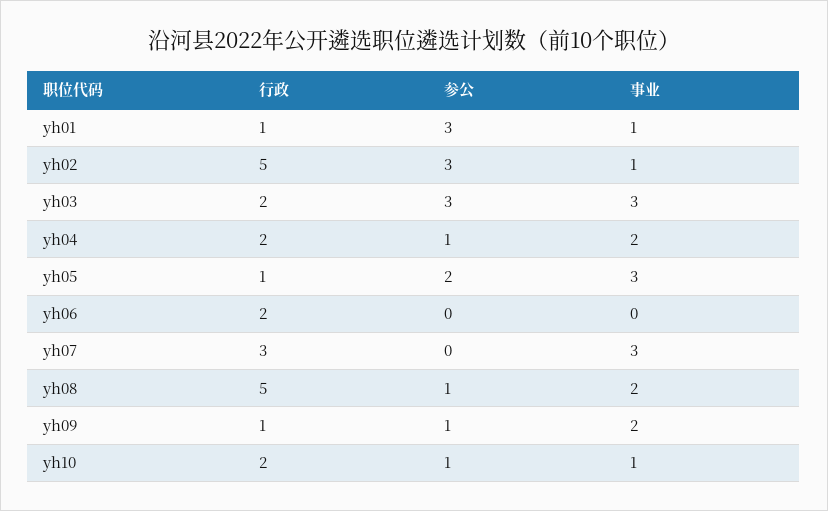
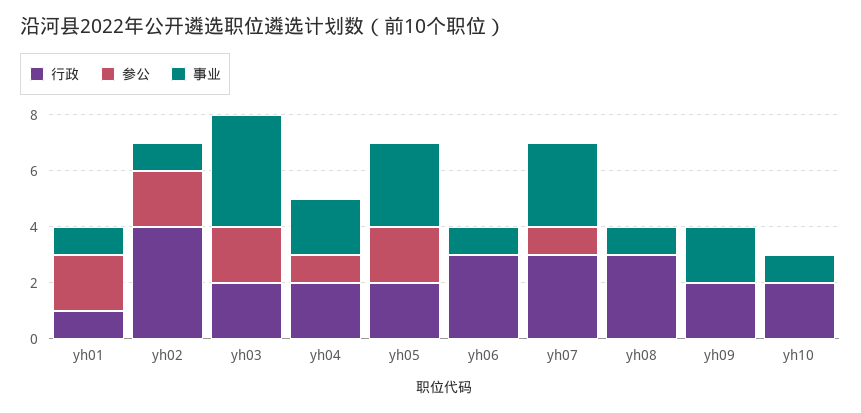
参公, yh01: 3 -> 2
行政, yh02: 5 -> 4
参公, yh02: 3 -> 2
参公, yh03: 3 -> 2
事业, yh03: 3 -> 4
行政, yh05: 1 -> 2
行政, yh06: 2 -> 3
事业, yh06: 0 -> 1
参公, yh07: 0 -> 1
行政, yh08: 5 -> 3
参公, yh08: 1 -> 0
事业, yh08: 2 -> 1
行政, yh09: 1 -> 2
参公, yh09: 1 -> 0
参公, yh10: 1 -> 0

